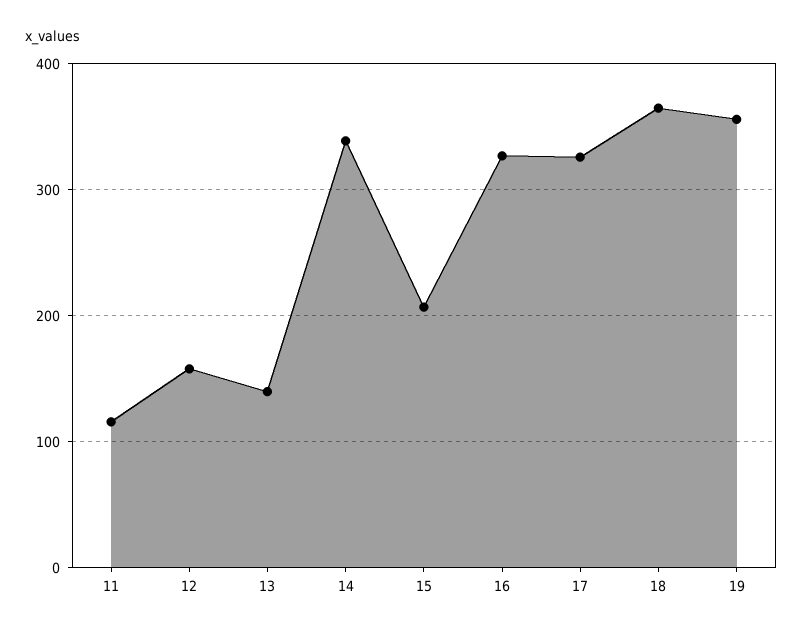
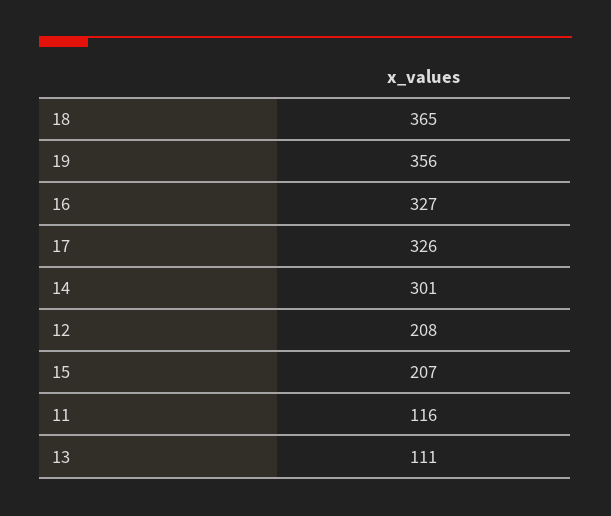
12: 160 -> 208
13: 140 -> 111
14: 340 -> 301

